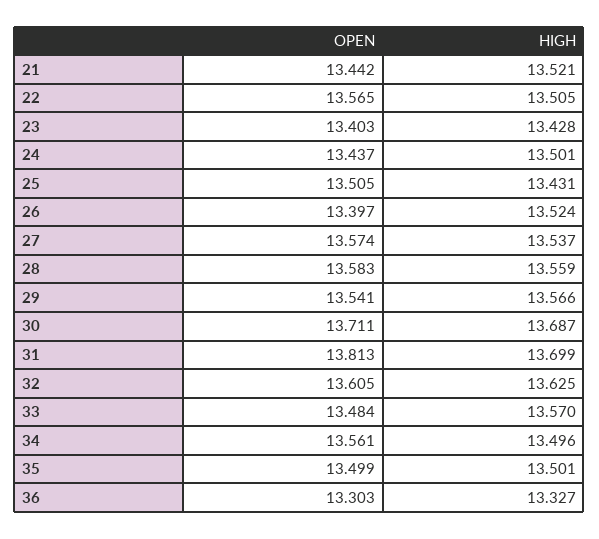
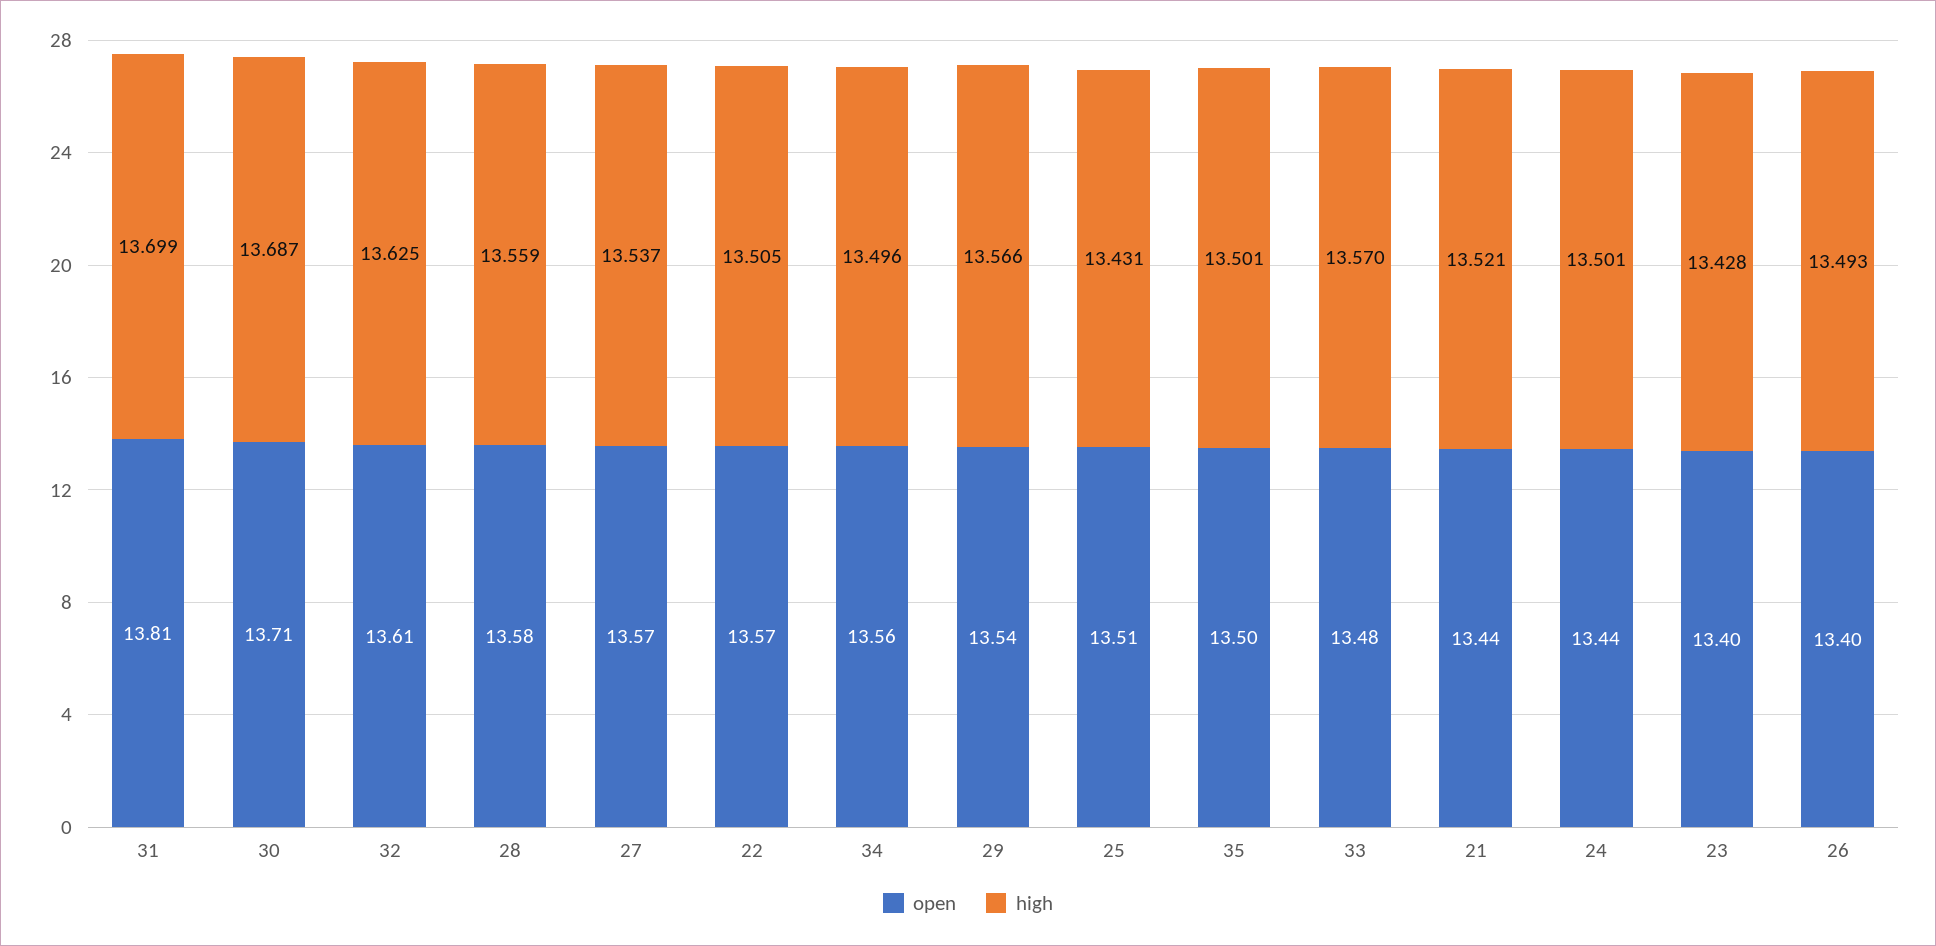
HIGH, 26: 13.524 -> 13.493
OPEN, 36: 13.303 -> none
HIGH, 36: 13.327 -> none

